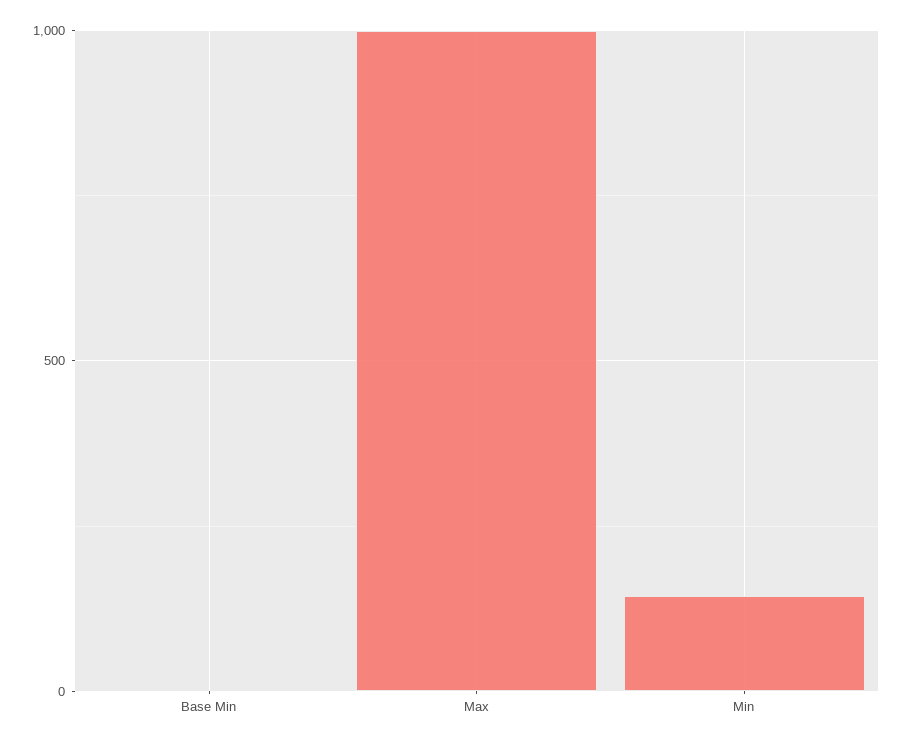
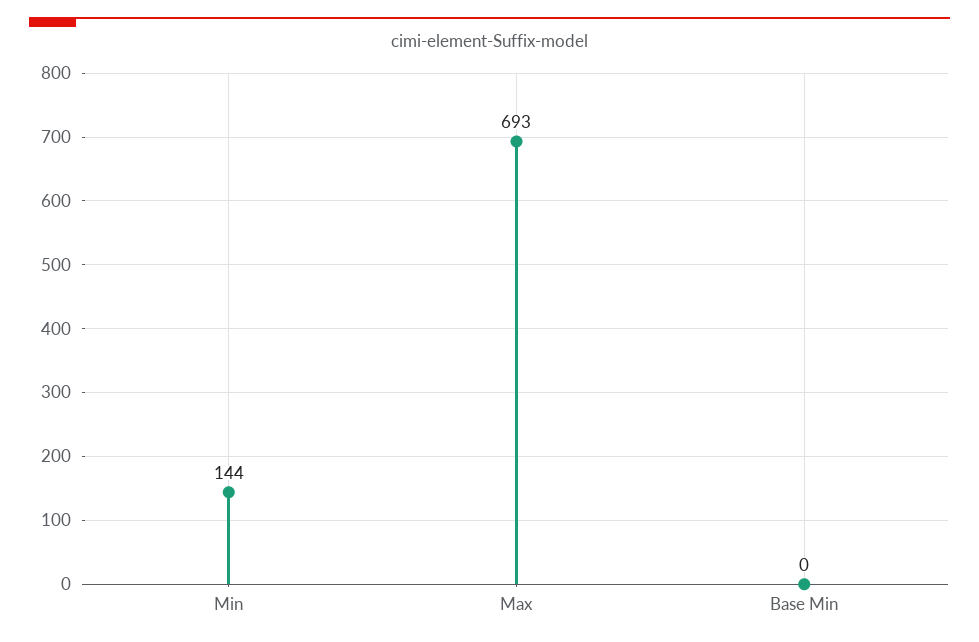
Max: 1000 -> 693

